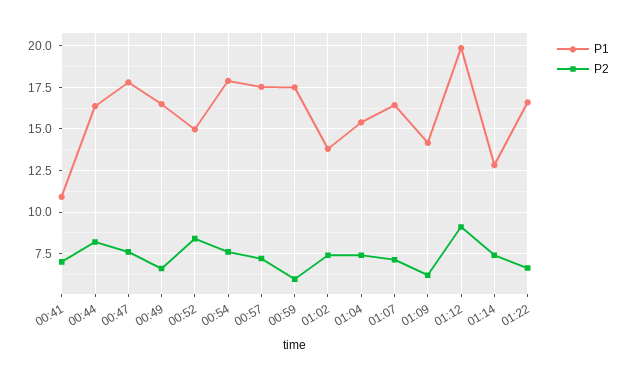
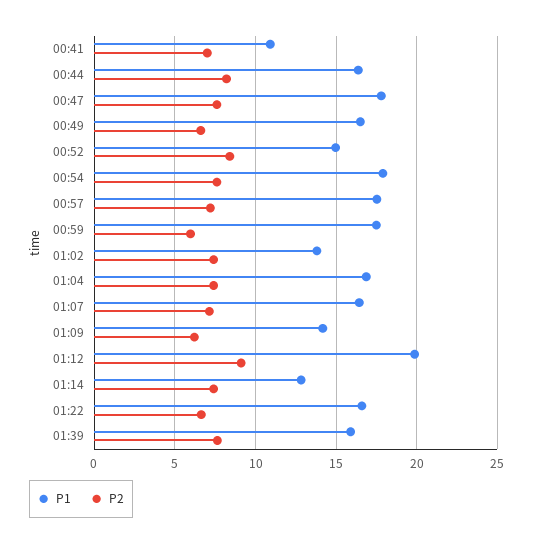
P1, 01:04: 15.5 -> 17
P1, 01:39: none -> 16
P2, 01:39: none -> 7.5

